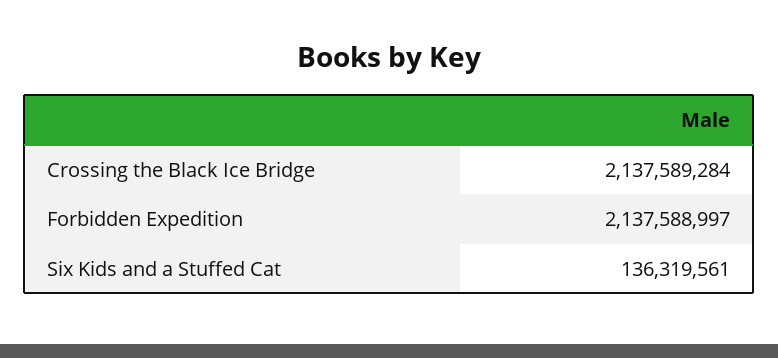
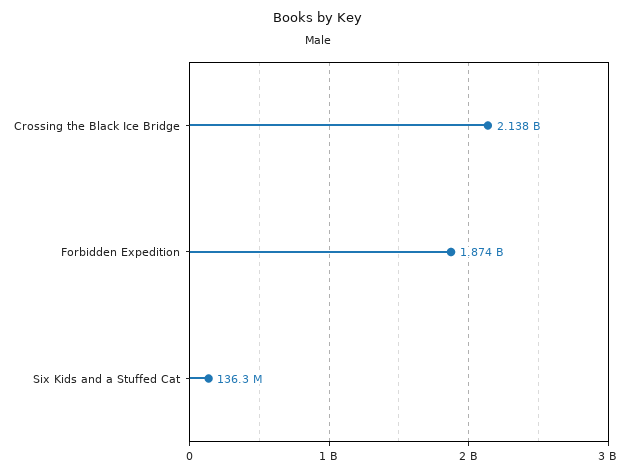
Forbidden Expedition: 2137588997 -> 1874000000

